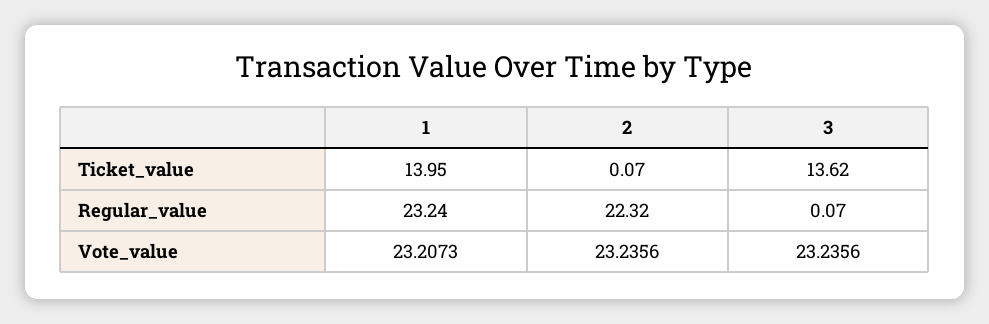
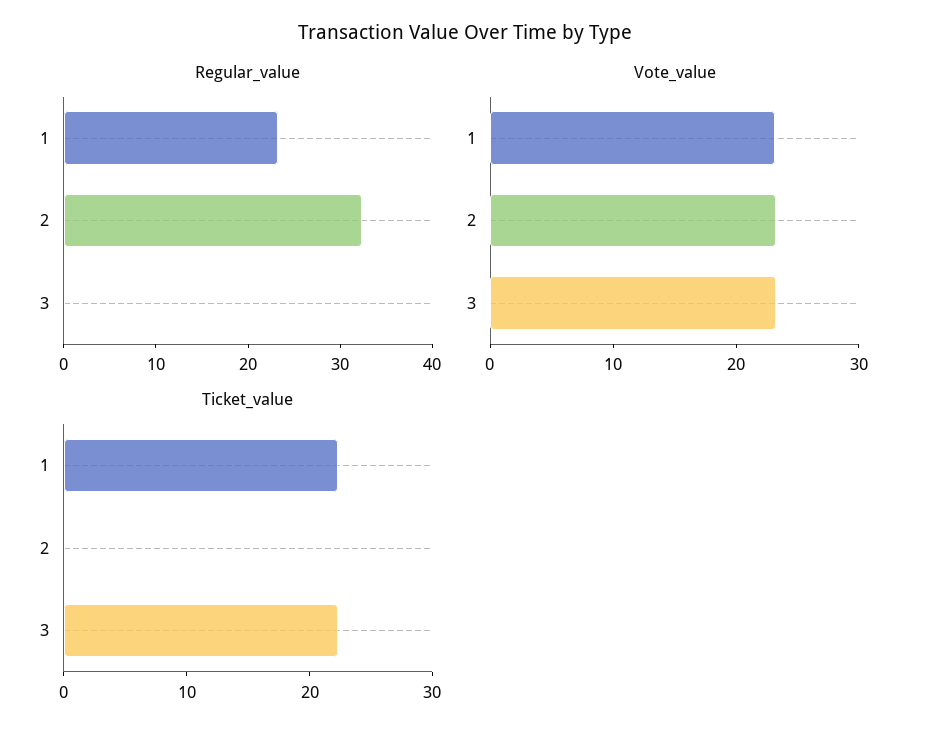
Ticket_value, 1: 13.95 -> 22
Ticket_value, 3: 13.62 -> 22
Regular_value, 2: 22.32 -> 32

